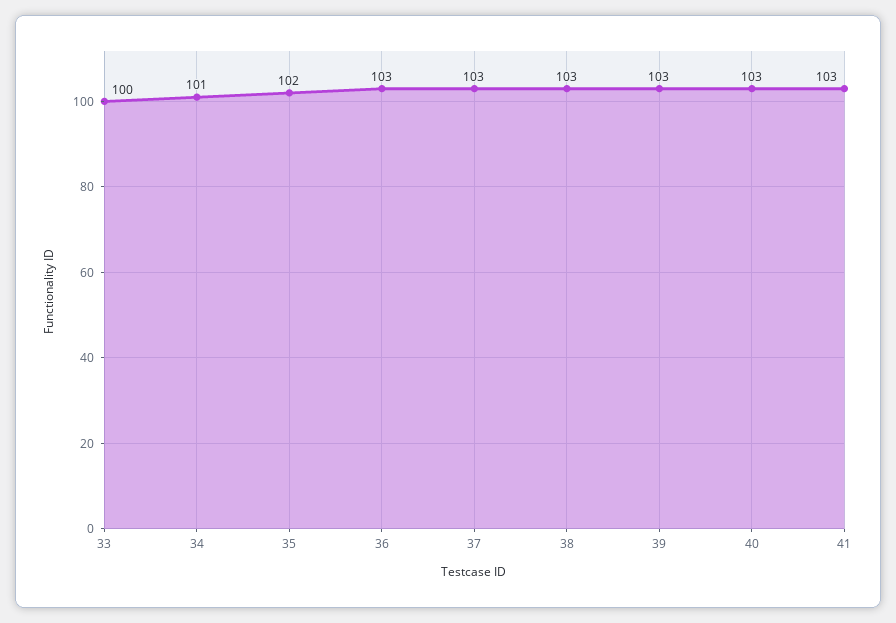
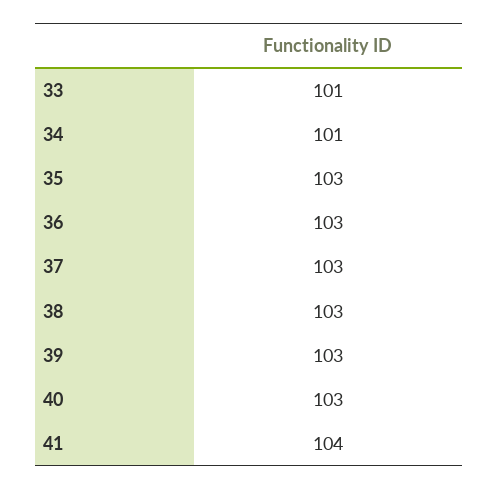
33: 100 -> 101
35: 102 -> 103
41: 103 -> 104

